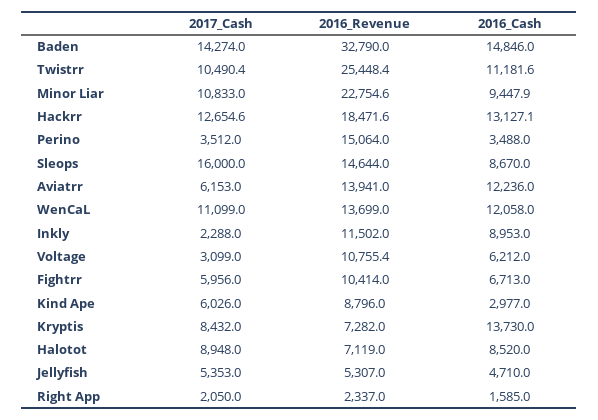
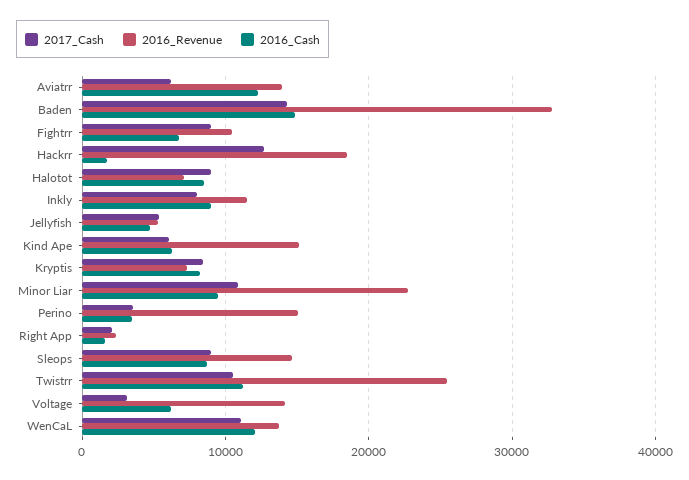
2016_Cash, Hackrr: 13127.1 -> 2000
2017_Cash, Sleops: 16000 -> 9000
2017_Cash, Inkly: 2288 -> 8000
2016_Revenue, Voltage: 10755.4 -> 14000
2017_Cash, Fightrr: 5956 -> 9000
2016_Revenue, Kind Ape: 8796 -> 15000
2016_Cash, Kind Ape: 2977 -> 6000
2016_Cash, Kryptis: 13730 -> 8000

